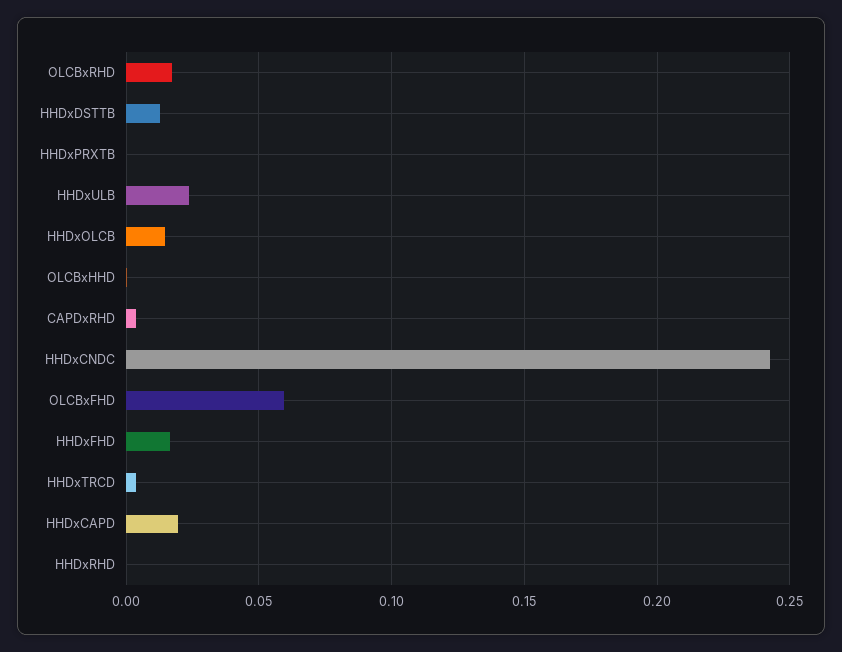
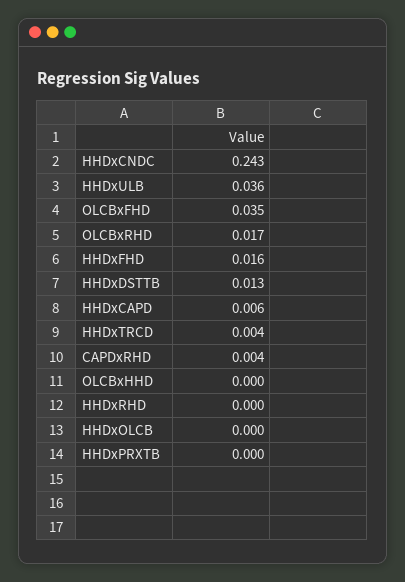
HHDxULB: 0.025 -> 0.036
HHDxOLCB: 0.015 -> 0
OLCBxFHD: 0.06 -> 0.035
HHDxCAPD: 0.02 -> 0.006

